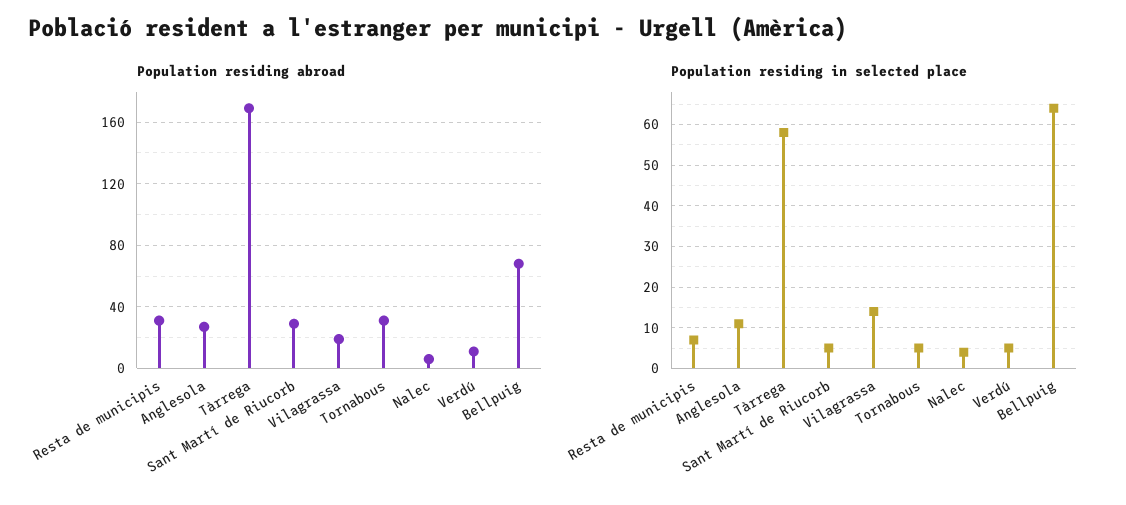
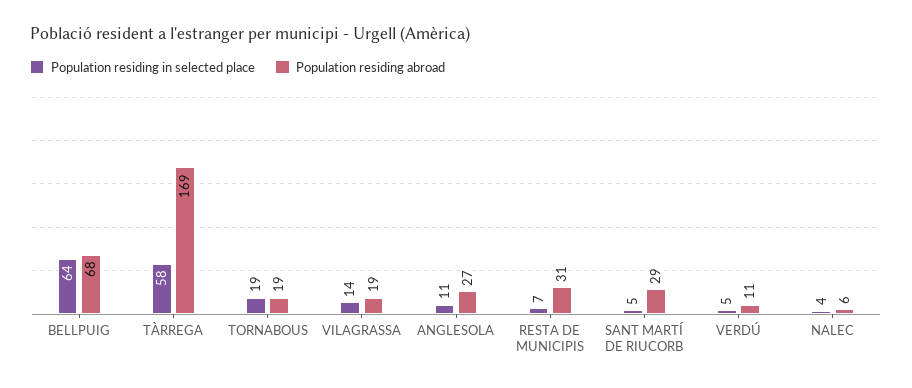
Population residing abroad, Tornabous: 30 -> 19
Population residing in selected place, Tornabous: 5 -> 19

